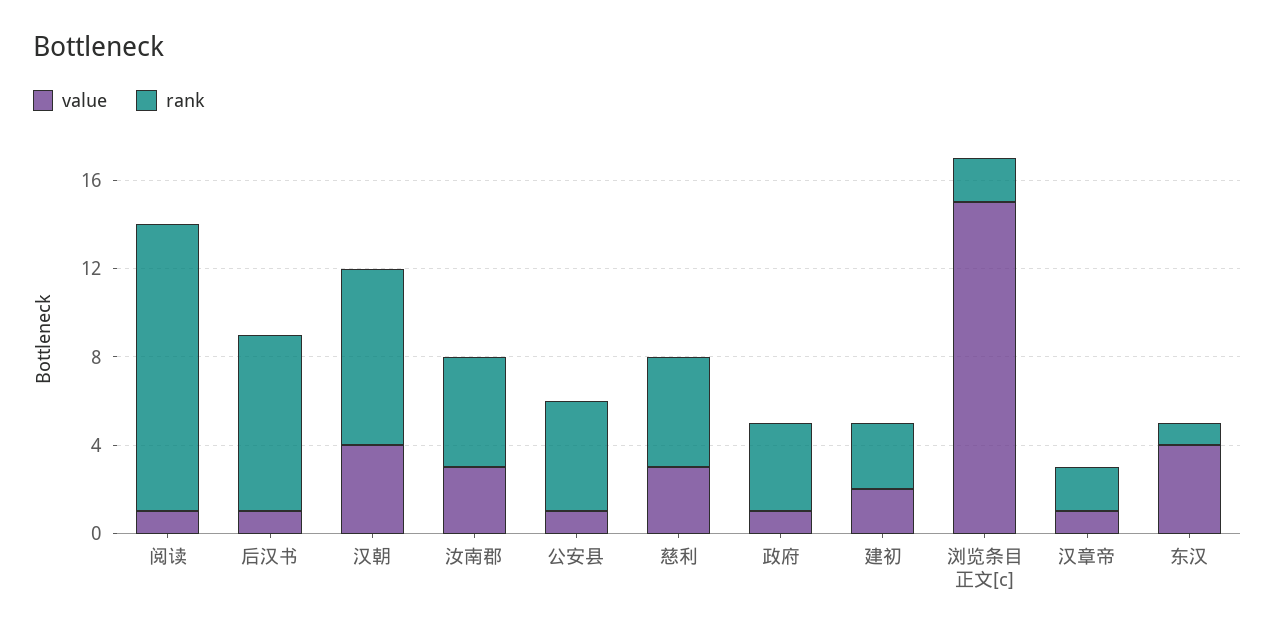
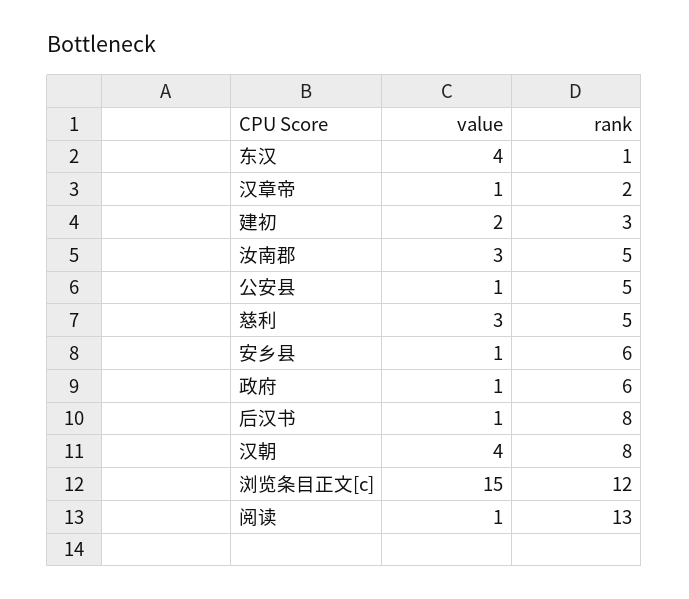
rank, 政府: 4 -> 6
rank, 浏览条目正文[c]: 2 -> 12
value, 安乡县: none -> 1
rank, 安乡县: none -> 6

